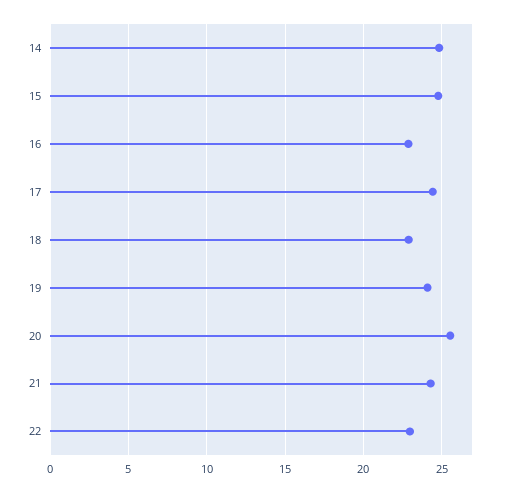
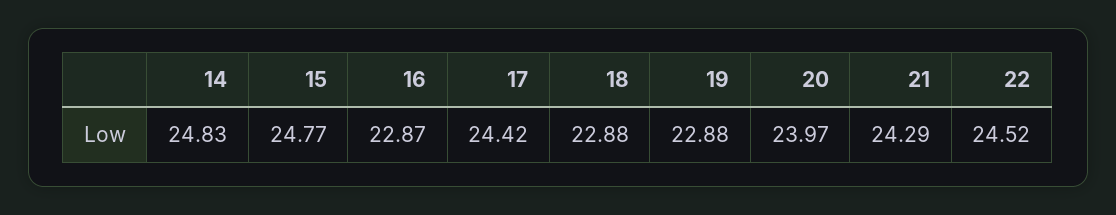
19: 24 -> 22.88
20: 25.5 -> 23.97
22: 23 -> 24.52

